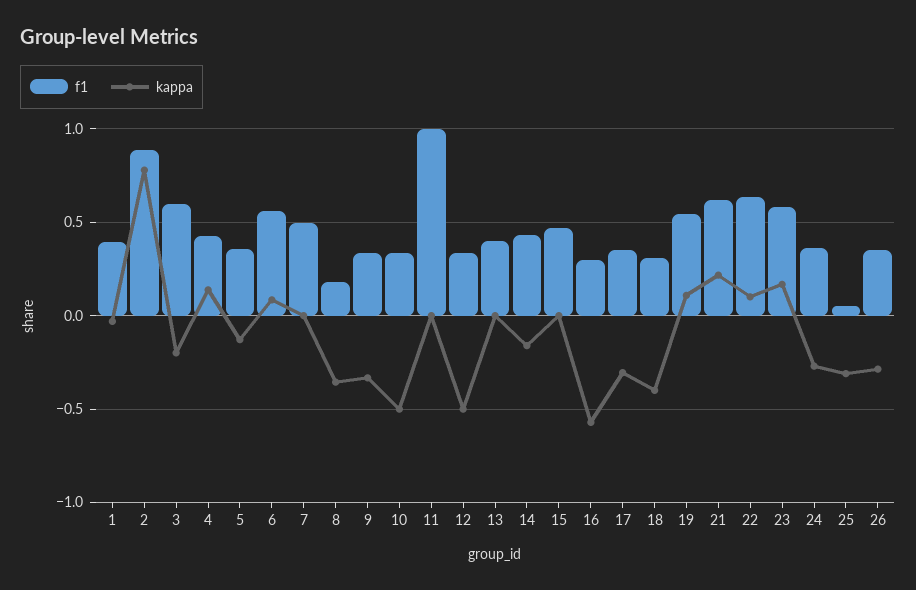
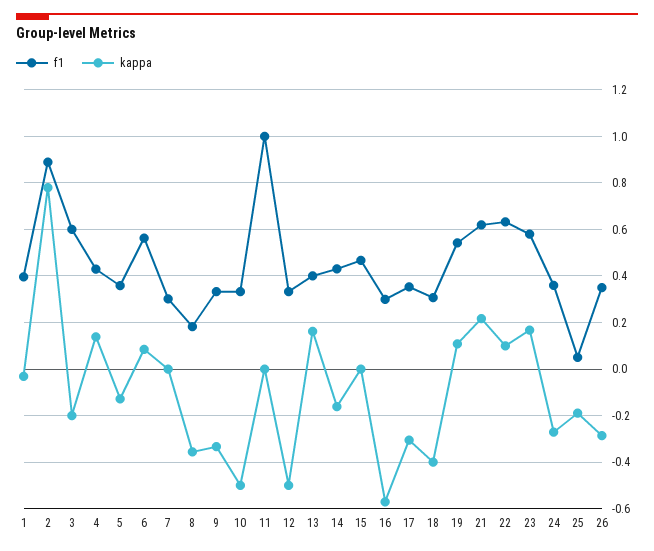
f1, 7: 0.5 -> 0.3
kappa, 13: 0 -> 0.15
kappa, 25: -0.3 -> -0.2

